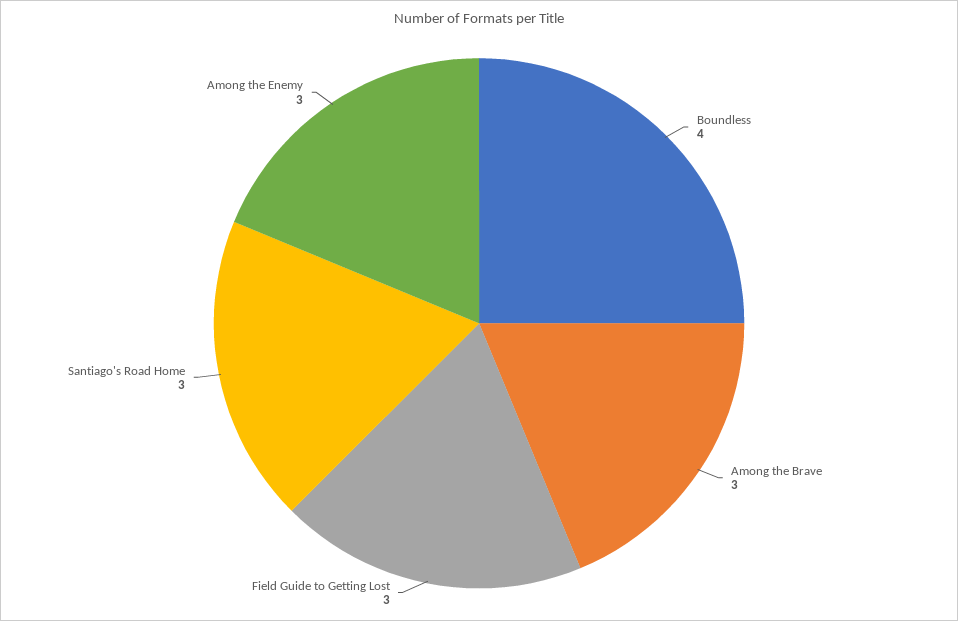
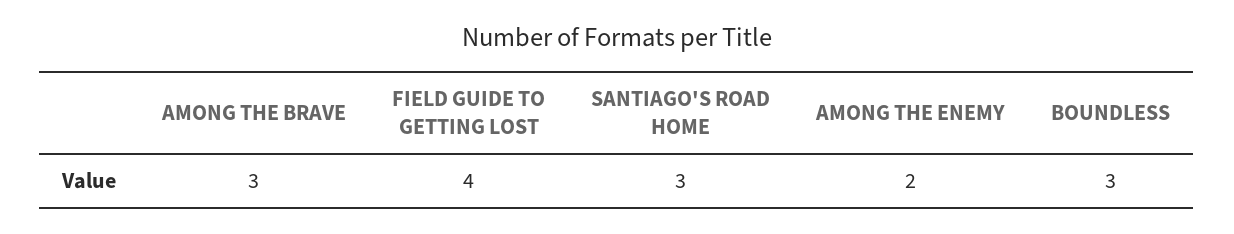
Boundless: 4 -> 3
Field Guide to Getting Lost: 3 -> 4
Among the Enemy: 3 -> 2

